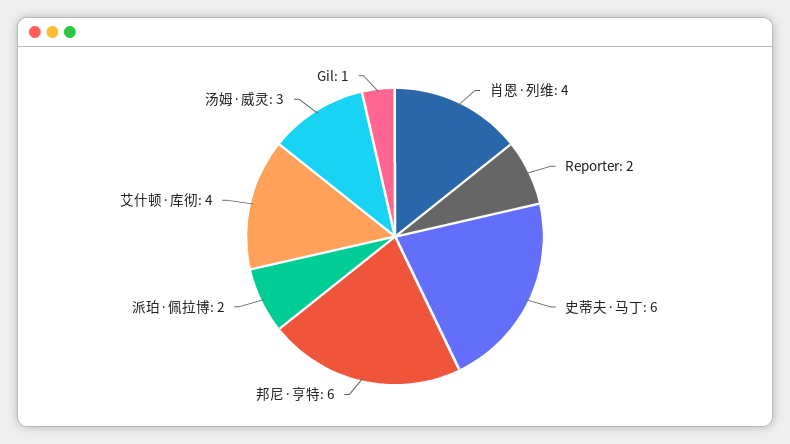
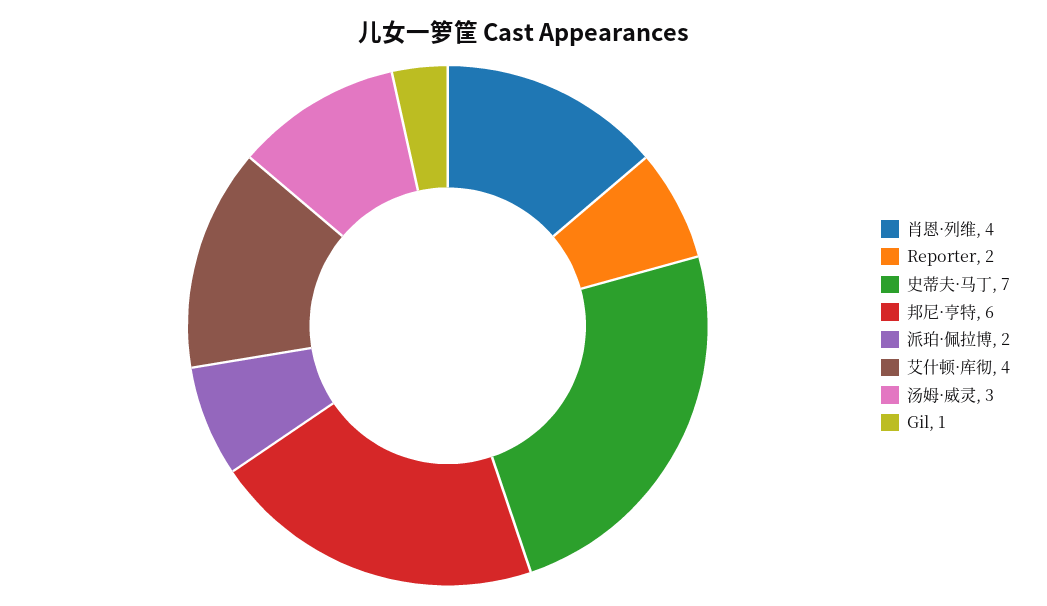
史蒂夫·马丁: 6 -> 7

